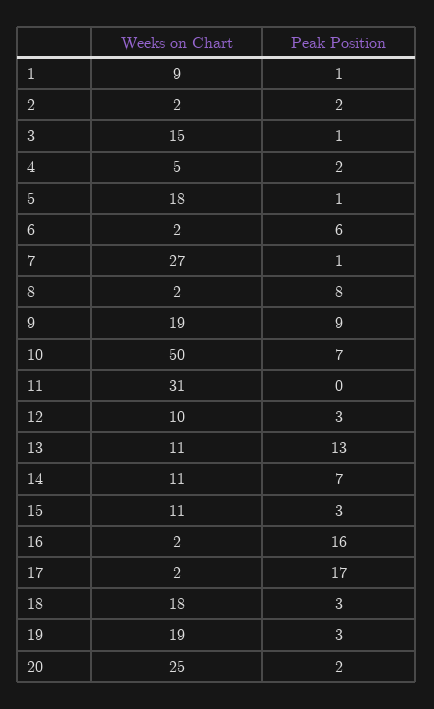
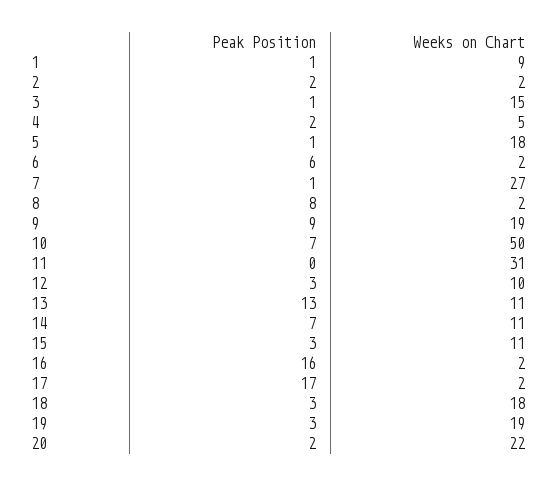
Weeks on Chart, 20: 25 -> 22

